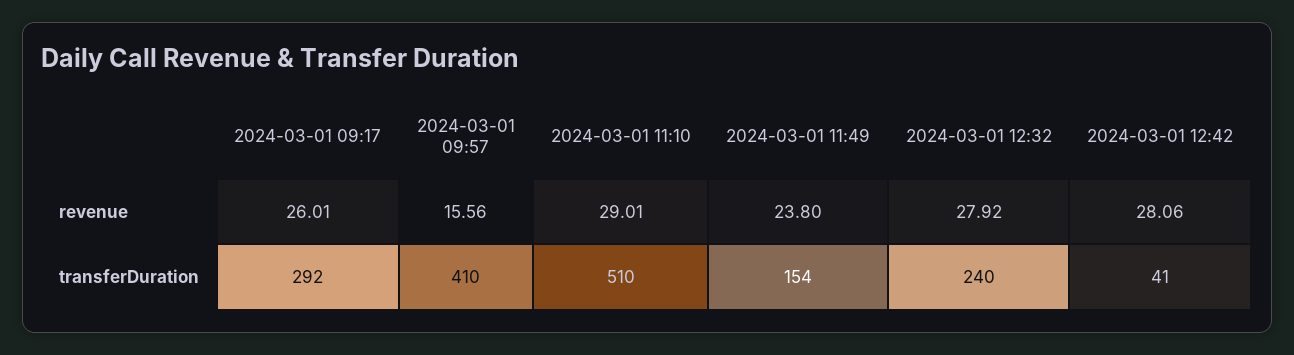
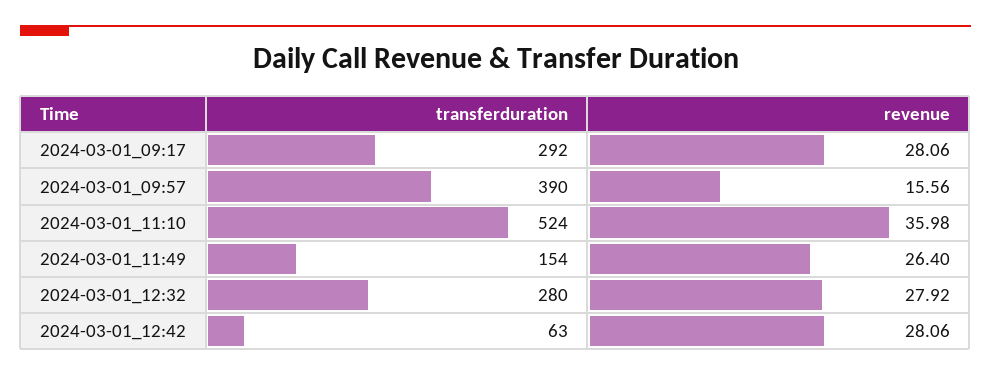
2024-03-01 09:17, revenue: 26.01 -> 28.06
2024-03-01 11:10, revenue: 29.01 -> 35.98
2024-03-01 11:49, revenue: 23.8 -> 26.4
2024-03-01 09:57, transferDuration: 410 -> 390
2024-03-01 11:10, transferDuration: 510 -> 524
2024-03-01 12:32, transferDuration: 240 -> 280
2024-03-01 12:42, transferDuration: 41 -> 63

